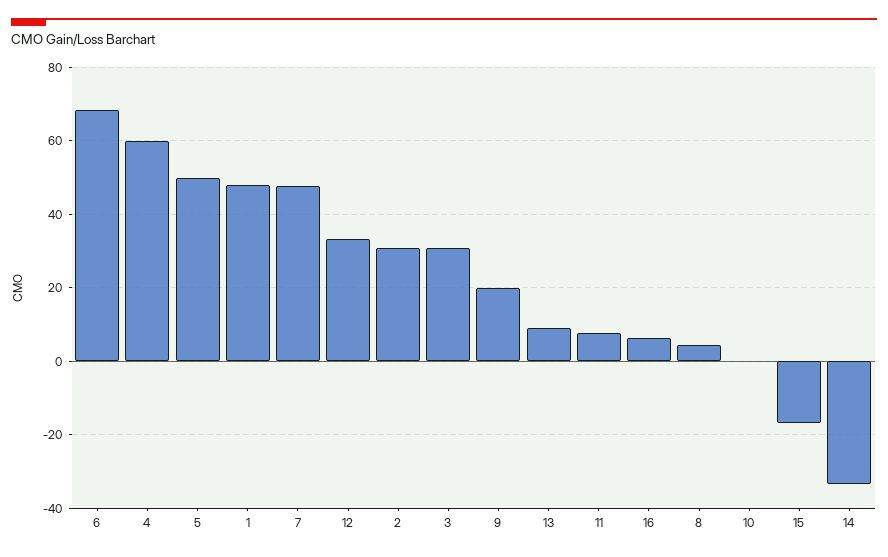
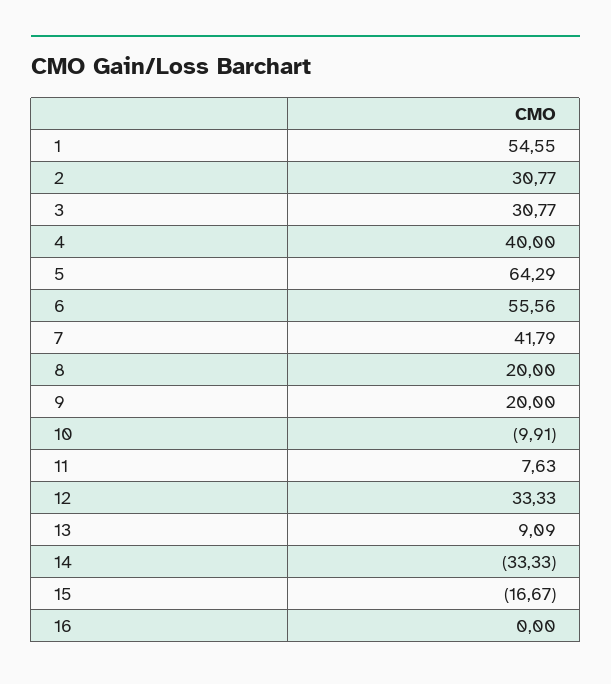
6: 68 -> 55.56
4: 60 -> 40
5: 50 -> 64.29
1: 48 -> 54.55
7: 48 -> 41.79
16: 6 -> 0
8: 4 -> 20
10: 0 -> -9.91

